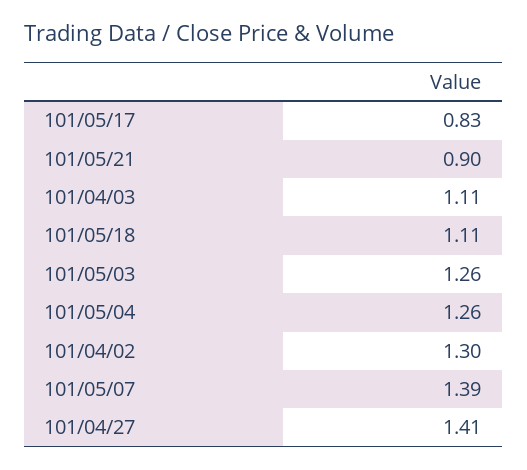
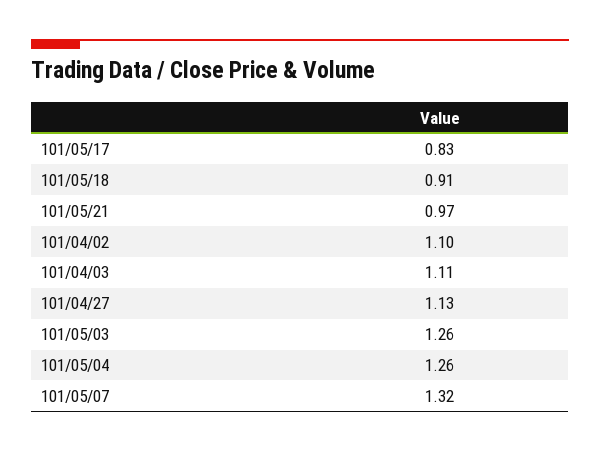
101/05/21: 0.9 -> 0.97
101/05/18: 1.11 -> 0.91
101/04/02: 1.3 -> 1.1
101/05/07: 1.39 -> 1.32
101/04/27: 1.41 -> 1.13

